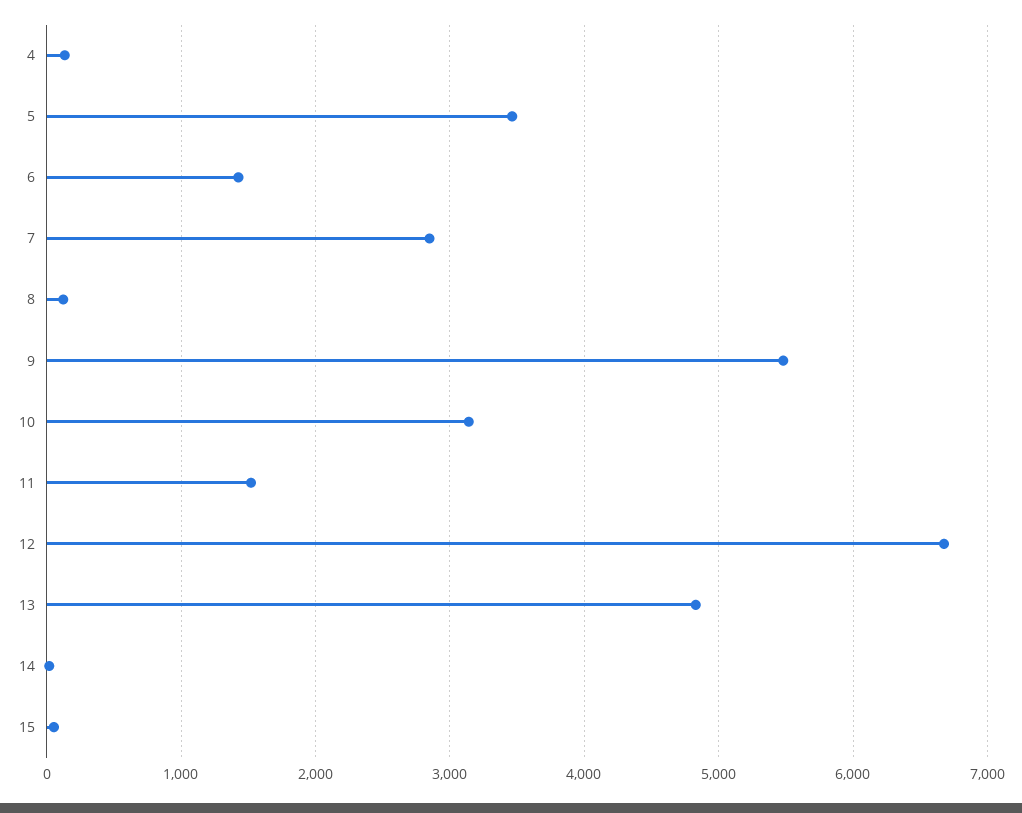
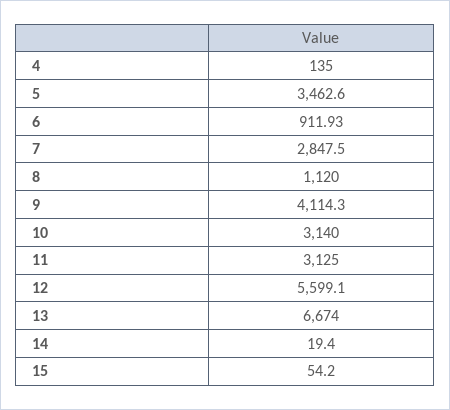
6: 1400 -> 911.93
8: 100 -> 1120
9: 5500 -> 4114.3
11: 1500 -> 3125
12: 6700 -> 5599.1
13: 4800 -> 6674

